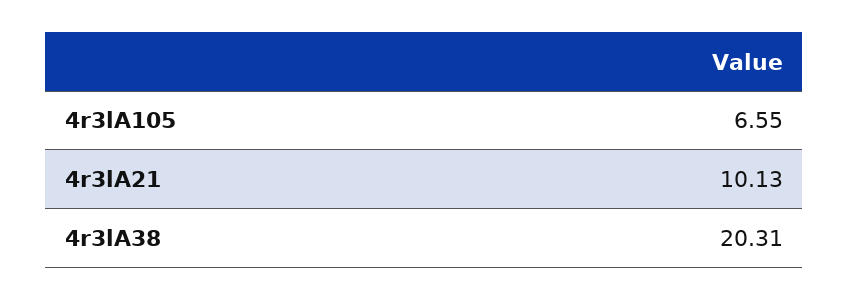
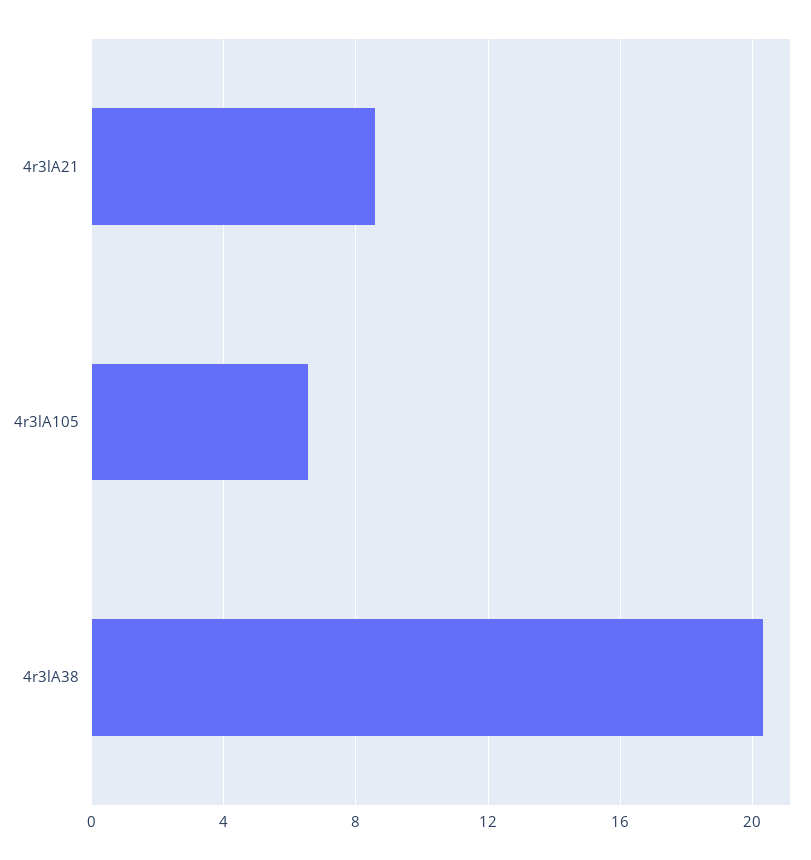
4r3lA21: 10.13 -> 8.5

